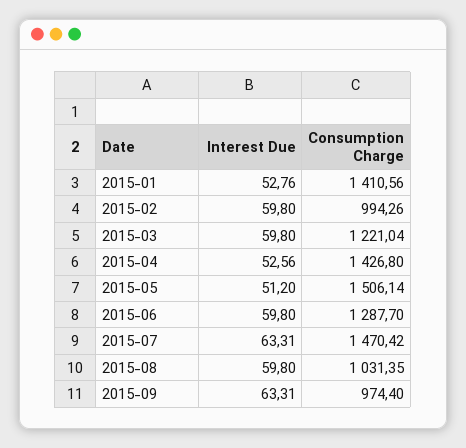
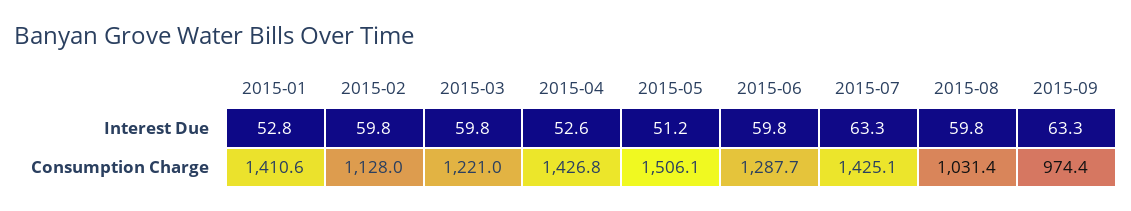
Consumption Charge, 2015-02: 994.26 -> 1128
Consumption Charge, 2015-07: 1470.42 -> 1425.1

